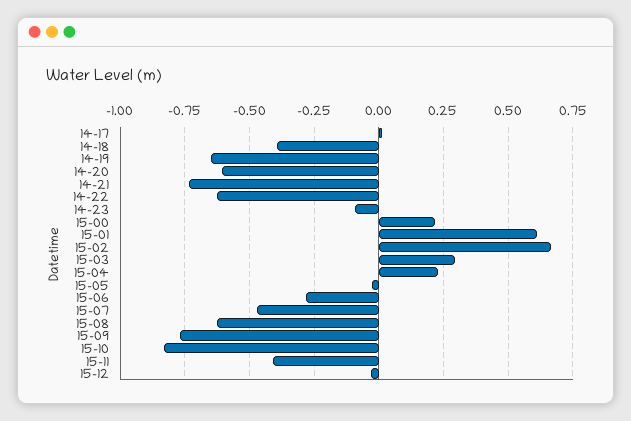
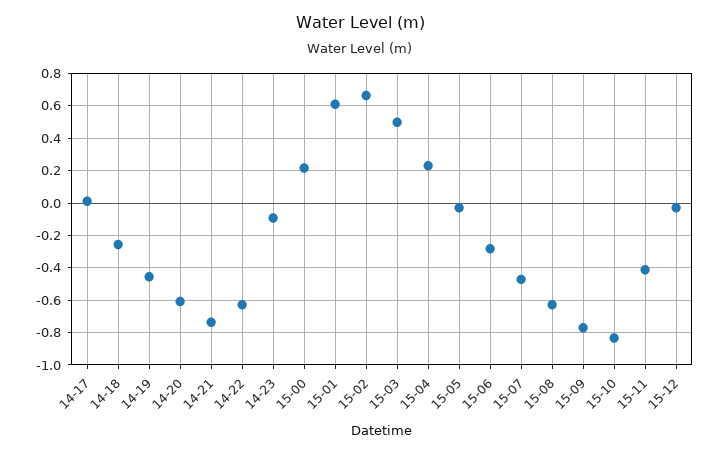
14-18: -0.4 -> -0.25
14-19: -0.65 -> -0.45
15-03: 0.3 -> 0.5

